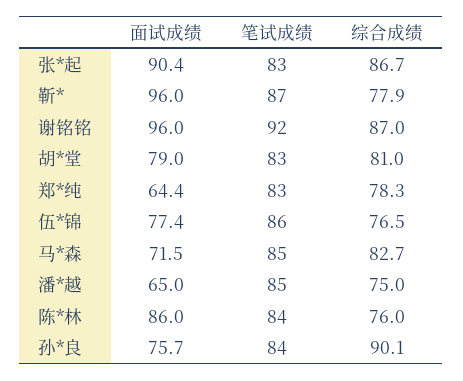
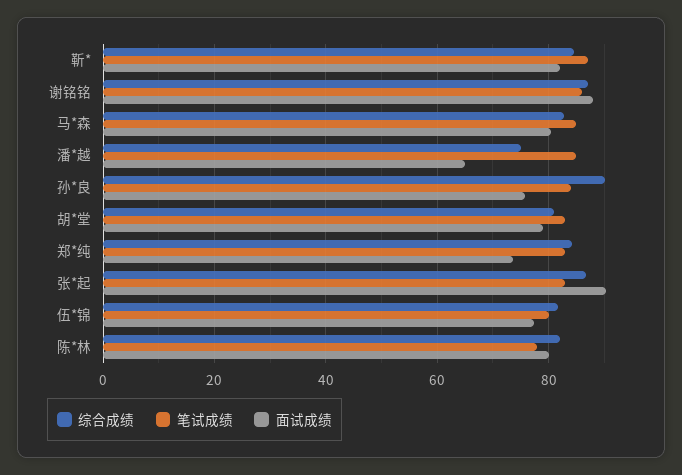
面试成绩, 靳*: 96 -> 82
综合成绩, 靳*: 77.9 -> 84
面试成绩, 谢铭铭: 96 -> 88
笔试成绩, 谢铭铭: 92 -> 86
面试成绩, 郑*纯: 64.4 -> 74
综合成绩, 郑*纯: 78.3 -> 84
笔试成绩, 伍*锦: 86 -> 80
综合成绩, 伍*锦: 76.5 -> 82
面试成绩, 马*森: 71.5 -> 80
面试成绩, 陈*林: 86 -> 80
笔试成绩, 陈*林: 84 -> 78
综合成绩, 陈*林: 76 -> 82

